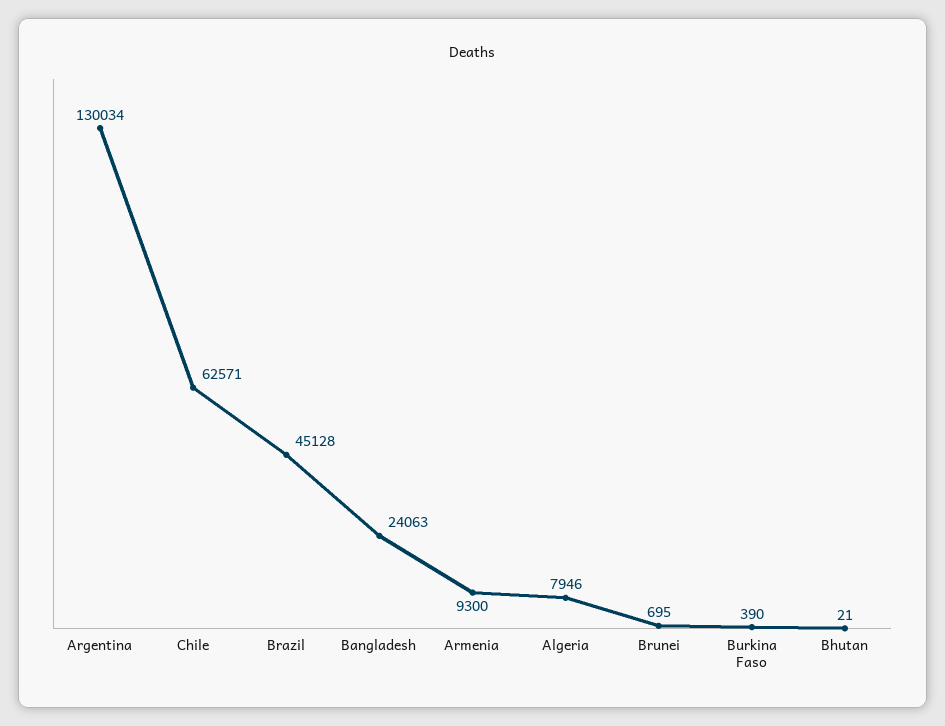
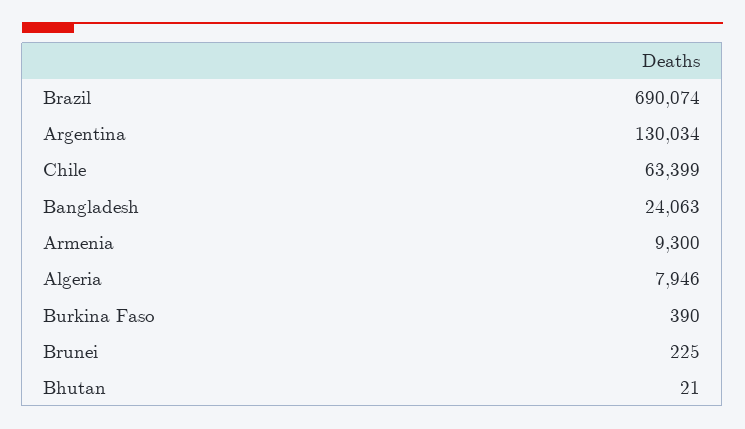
Chile: 62571 -> 63399
Brazil: 45128 -> 690074
Brunei: 695 -> 225

